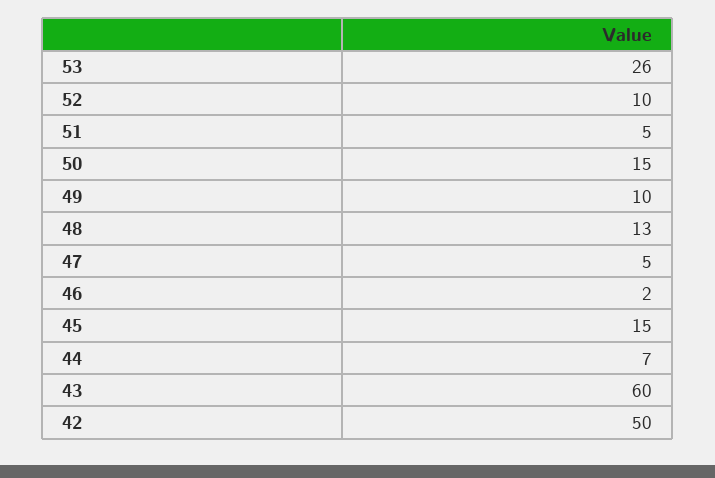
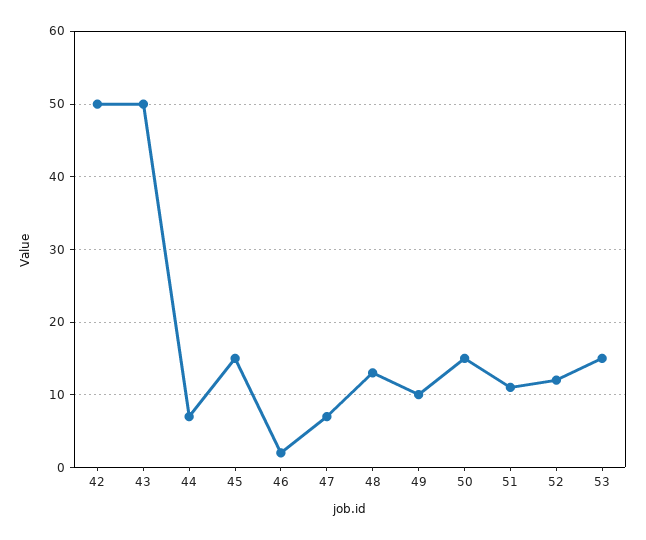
53: 26 -> 15
52: 10 -> 12
51: 5 -> 11
47: 5 -> 7
43: 60 -> 50

